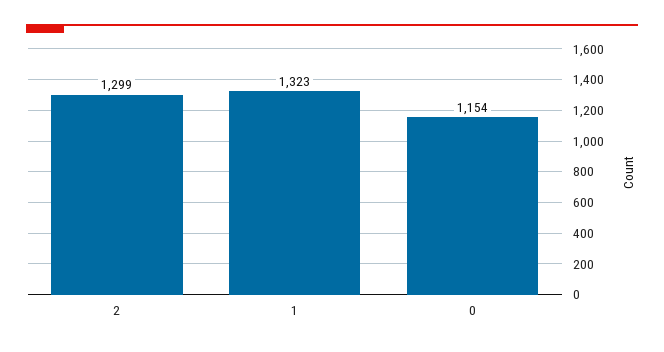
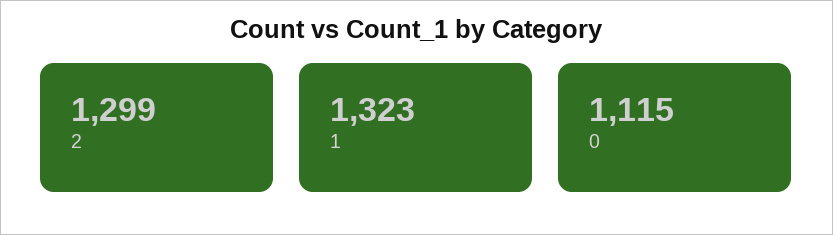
0: 1154 -> 1115

